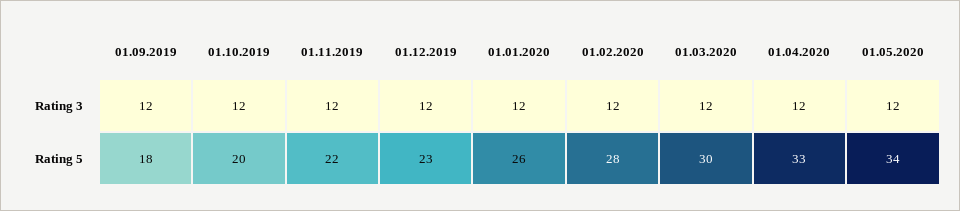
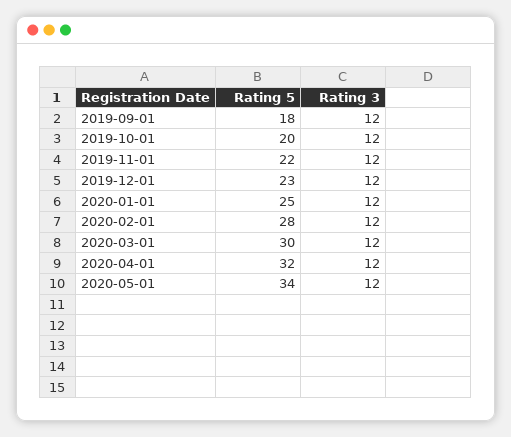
01.01.2020, Rating 5: 26 -> 25
01.04.2020, Rating 5: 33 -> 32

